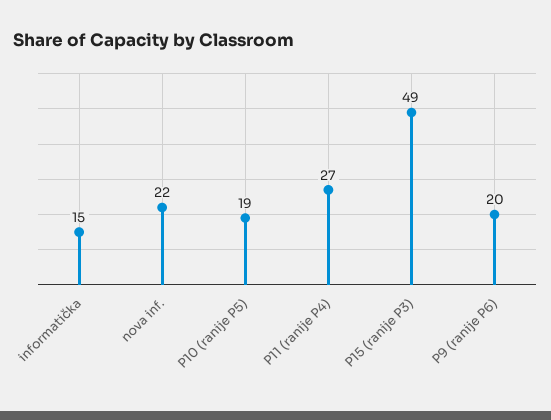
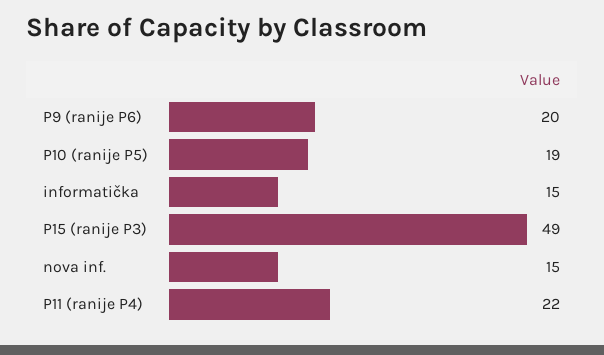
nova inf.: 22 -> 15
P11 (ranije P4): 27 -> 22

